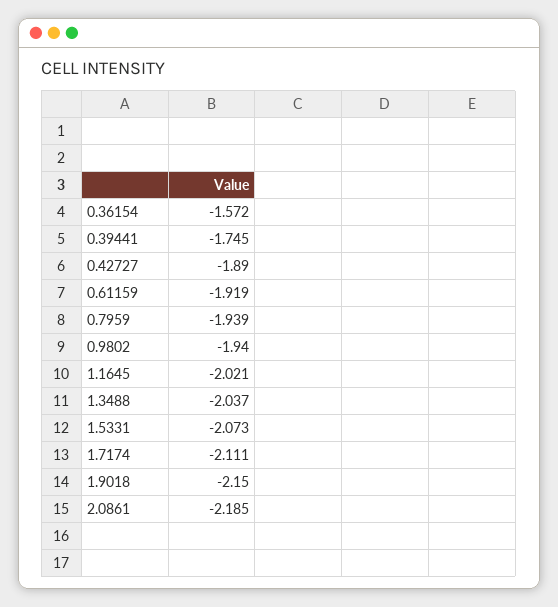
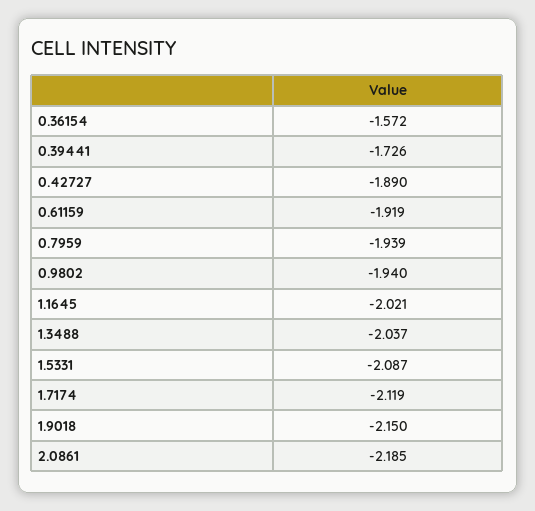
0.39441: -1.745 -> -1.726
1.5331: -2.073 -> -2.087
1.7174: -2.111 -> -2.119

